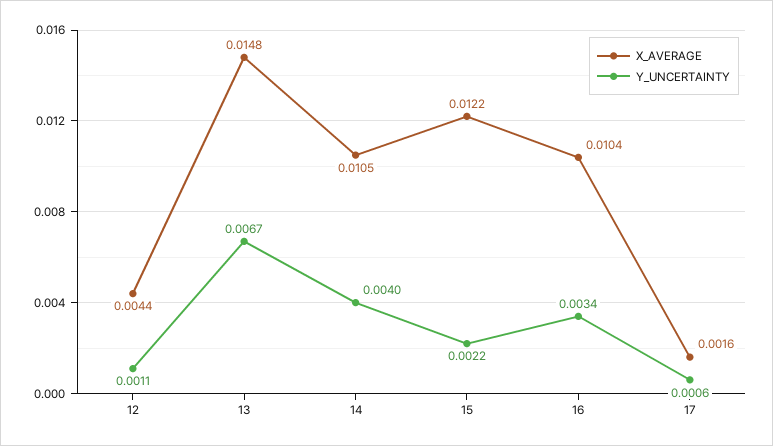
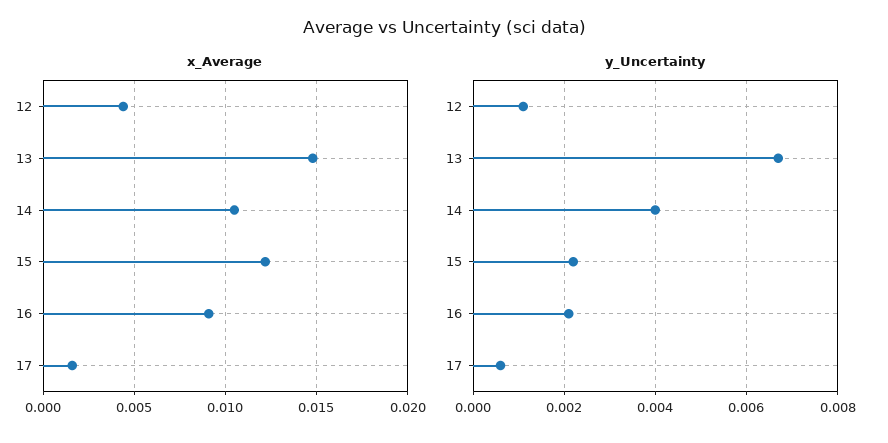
X_AVERAGE, 16: 0.0104 -> 0.009
Y_UNCERTAINTY, 16: 0.0034 -> 0.002

